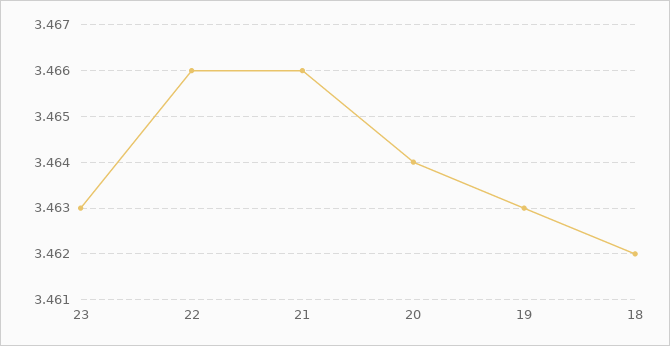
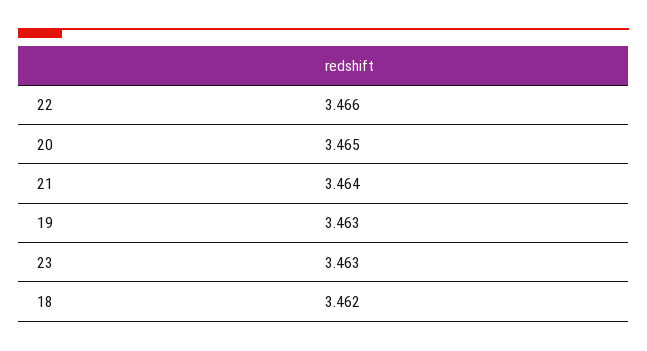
21: 3.466 -> 3.464
20: 3.464 -> 3.465

